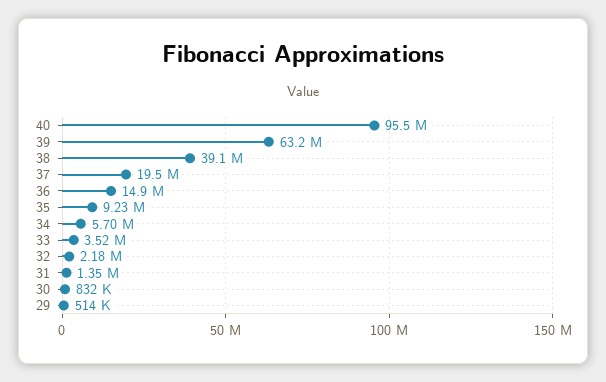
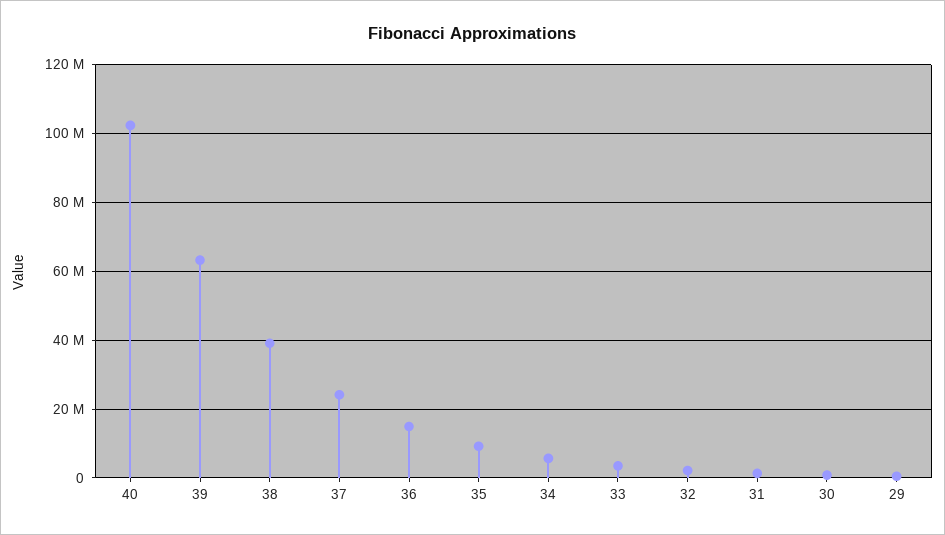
40: 95500000 -> 102000000
37: 19500000 -> 24000000

